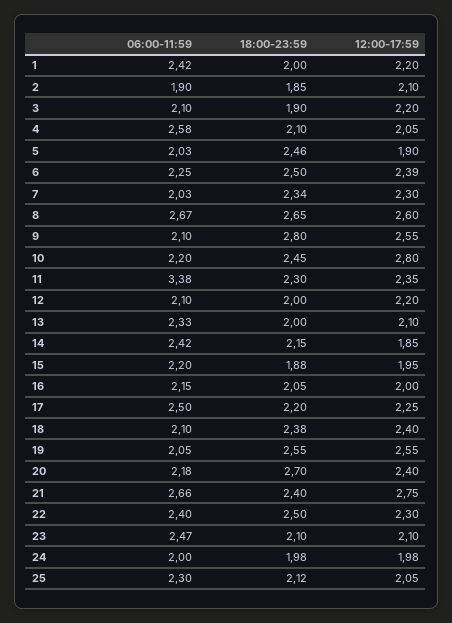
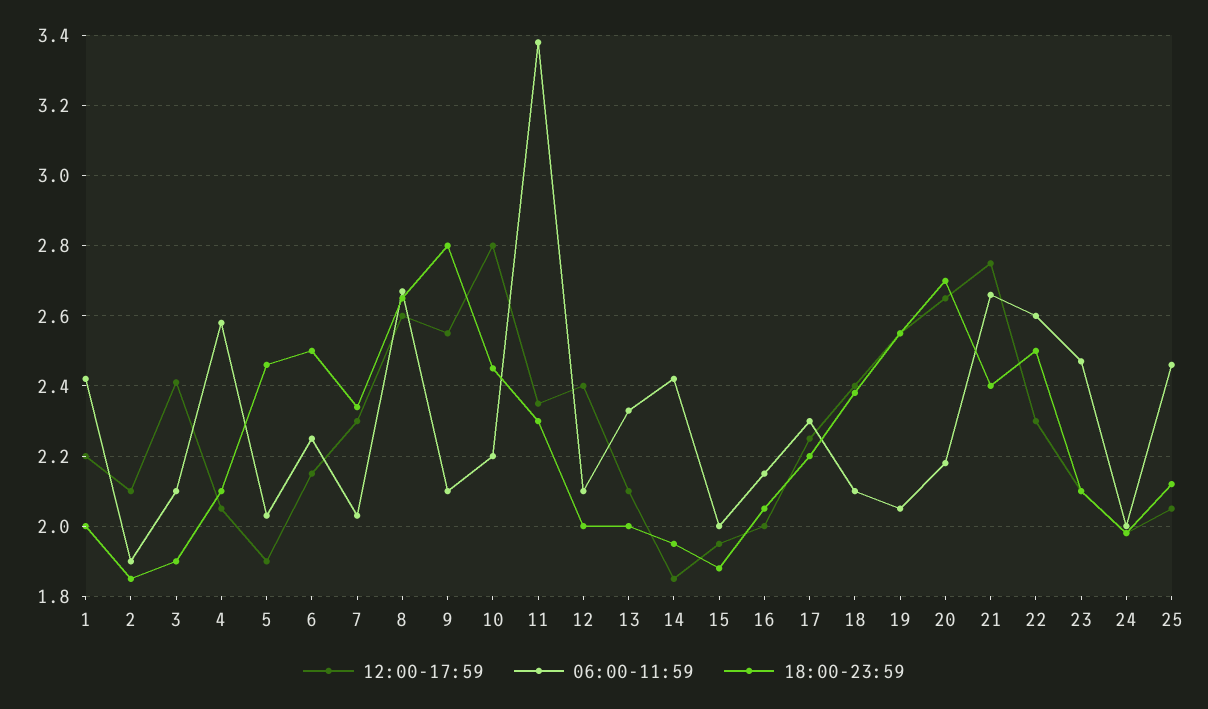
12:00-17:59, 3: 2.2 -> 2.4
12:00-17:59, 6: 2.39 -> 2.15
12:00-17:59, 12: 2.2 -> 2.4
18:00-23:59, 14: 2.15 -> 1.95
06:00-11:59, 15: 2.2 -> 2
06:00-11:59, 17: 2.5 -> 2.3
12:00-17:59, 20: 2.4 -> 2.65
06:00-11:59, 22: 2.4 -> 2.6
06:00-11:59, 25: 2.3 -> 2.45

